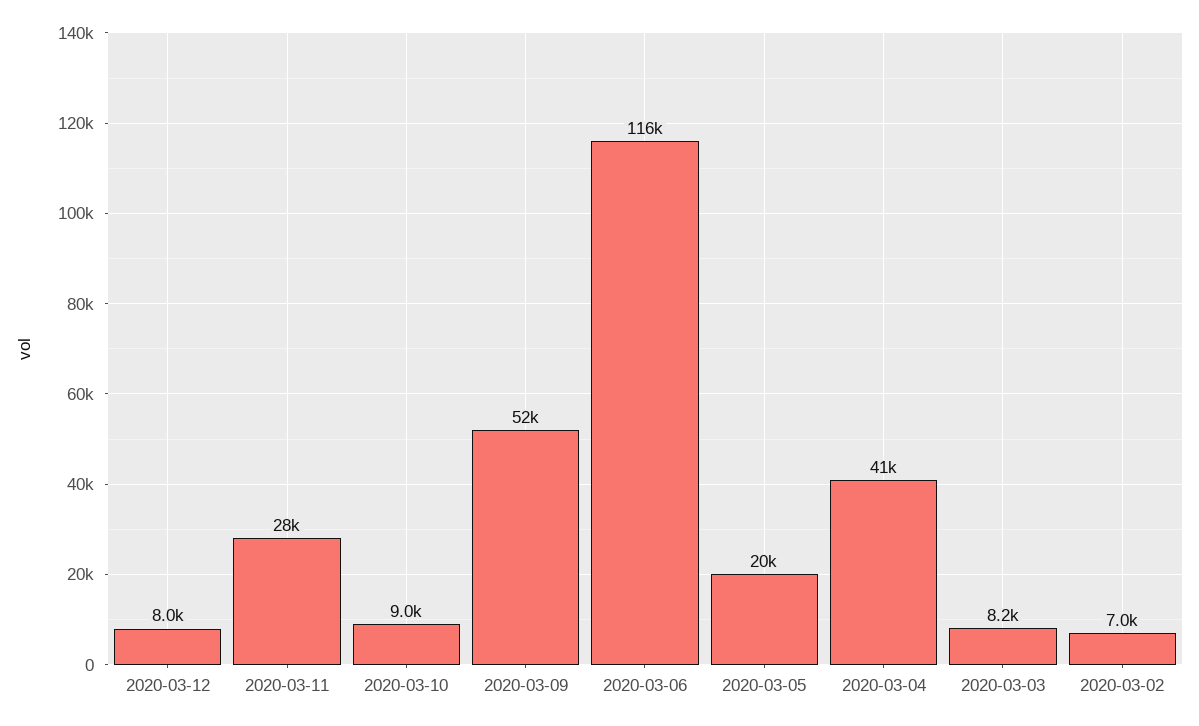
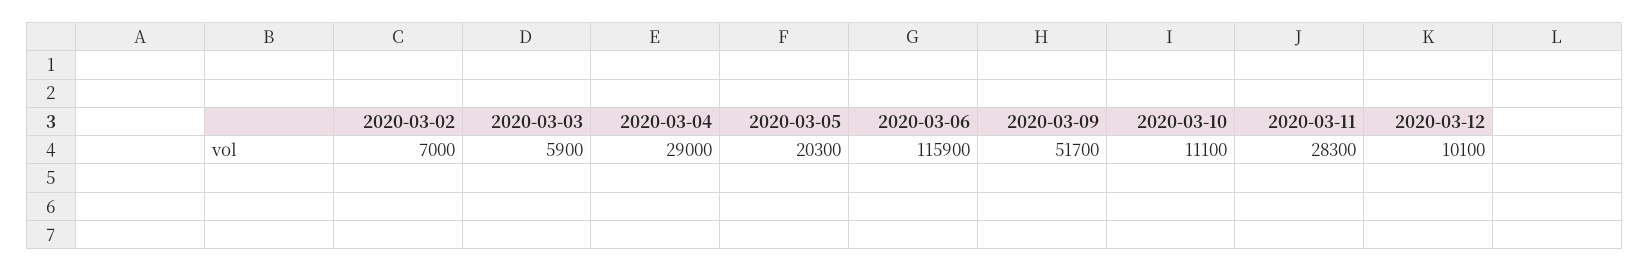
2020-03-12: 8000 -> 10100
2020-03-10: 9000 -> 11100
2020-03-04: 41000 -> 29000
2020-03-03: 8200 -> 5900

